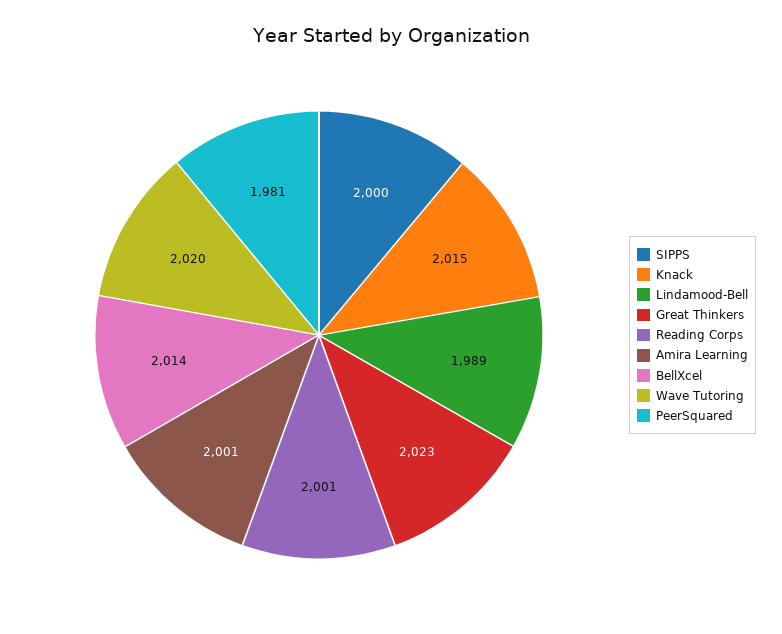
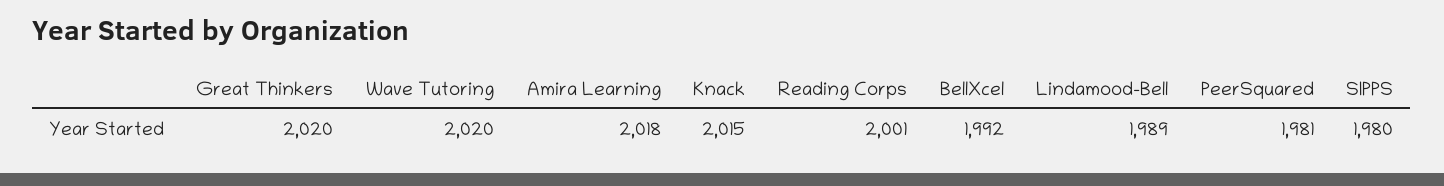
SIPPS: 2000 -> 1980
Great Thinkers: 2023 -> 2020
Amira Learning: 2001 -> 2018
BellXcel: 2014 -> 1992

